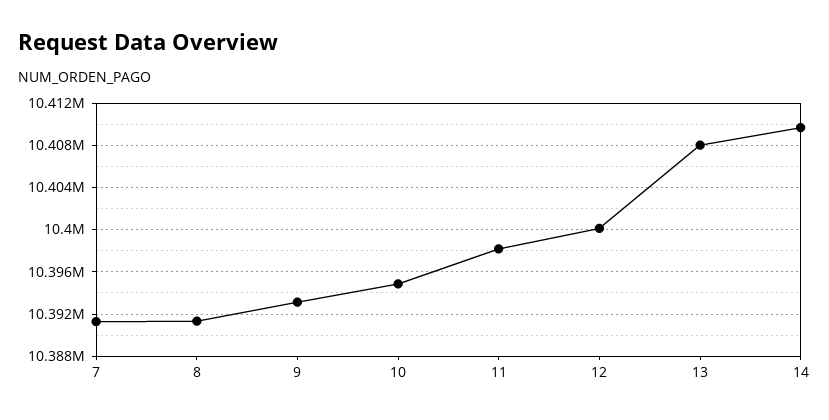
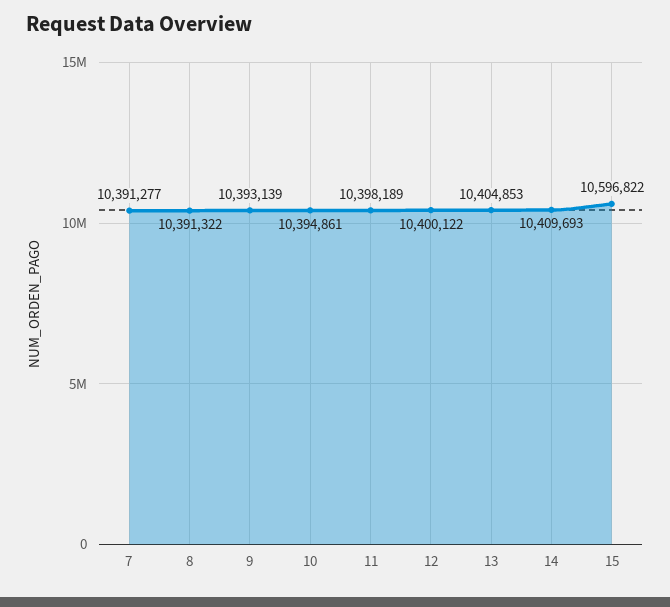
13: 10408000 -> 10404853
15: none -> 10596822

